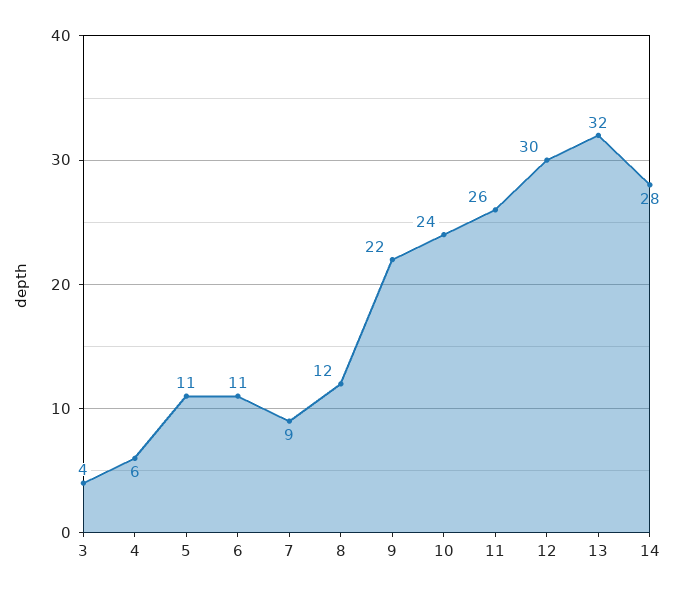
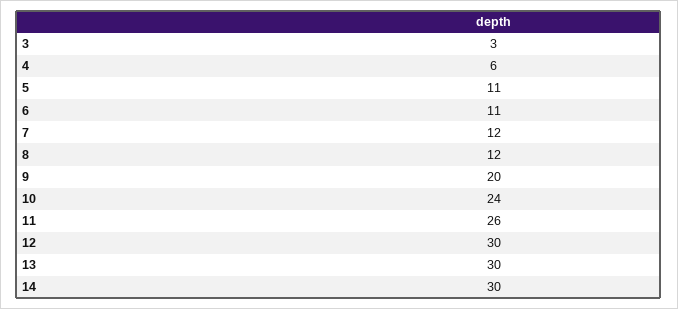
3: 4 -> 3
7: 9 -> 12
9: 22 -> 20
13: 32 -> 30
14: 28 -> 30

